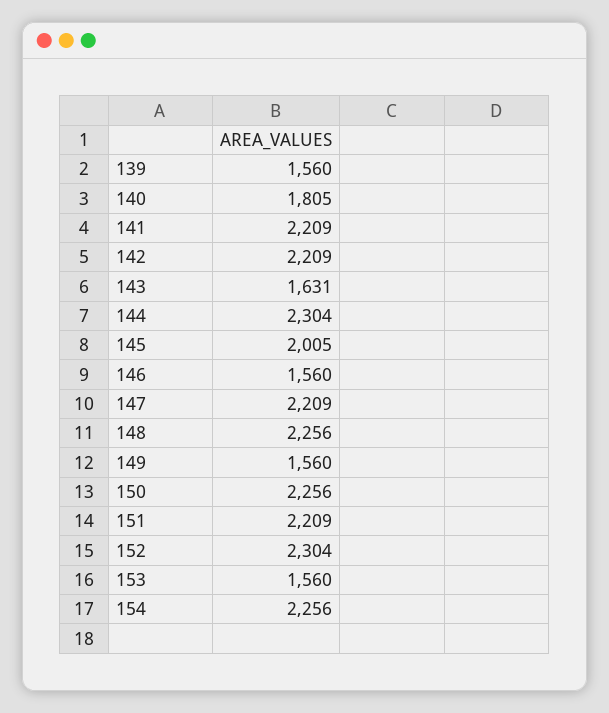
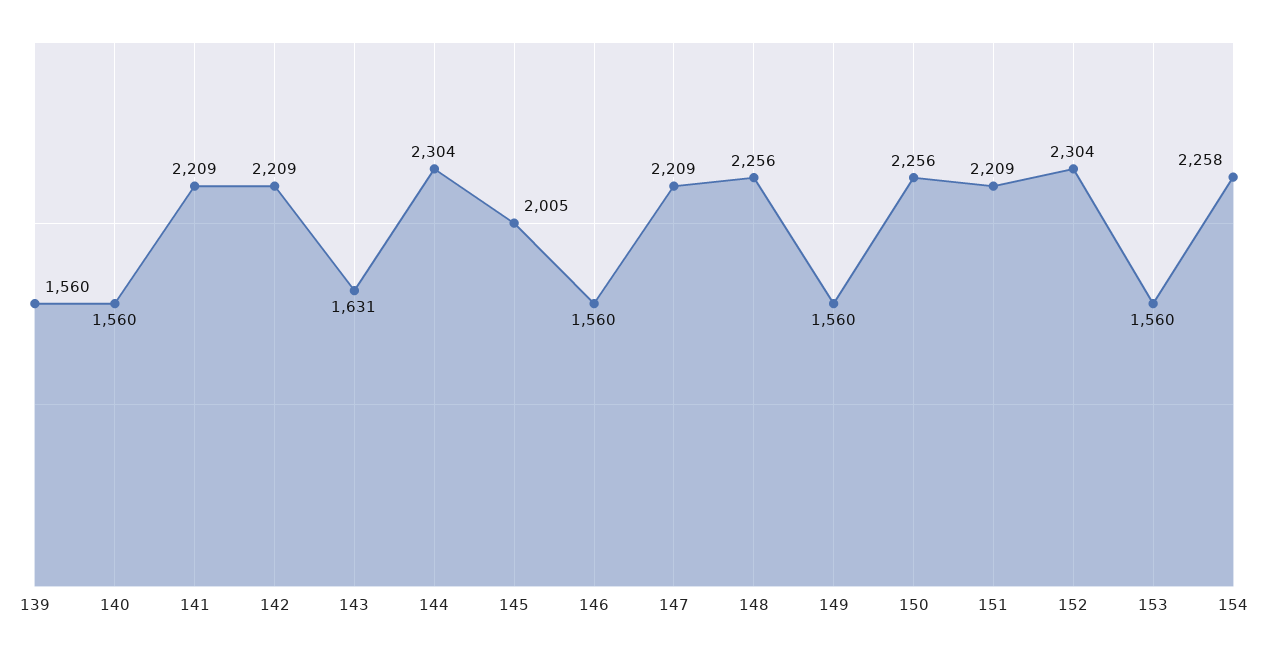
140: 1805 -> 1560
154: 2256 -> 2258

